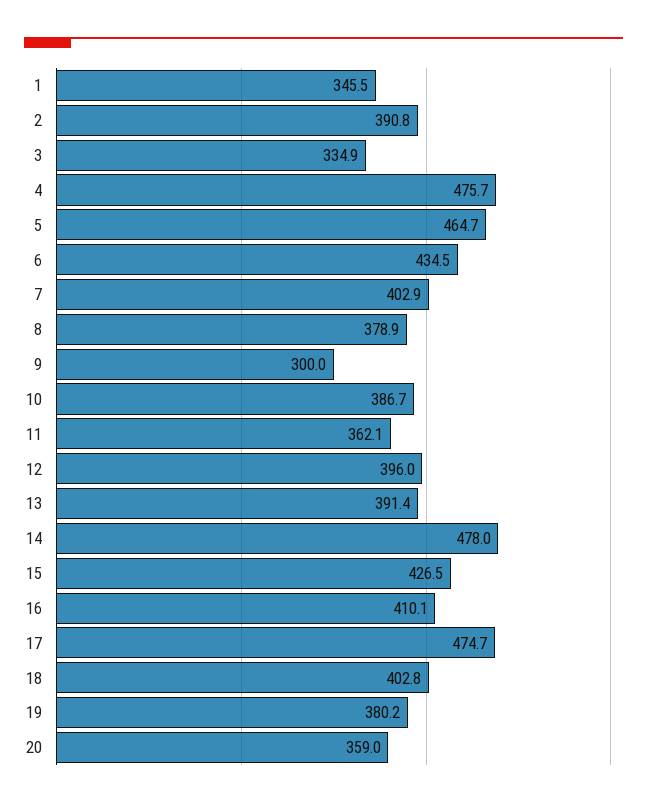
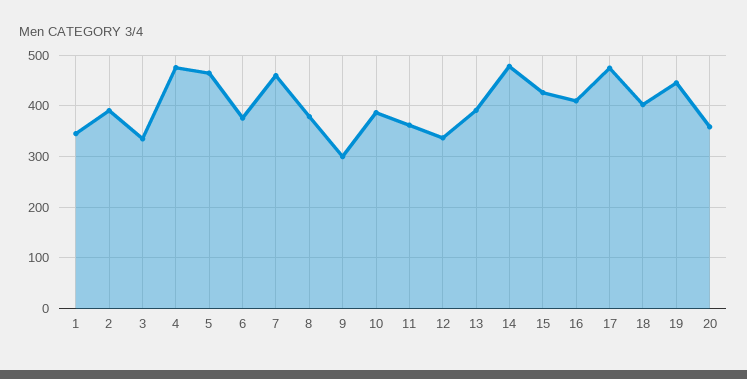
6: 434.5 -> 380
7: 402.9 -> 460
12: 396 -> 340
19: 380.2 -> 440

